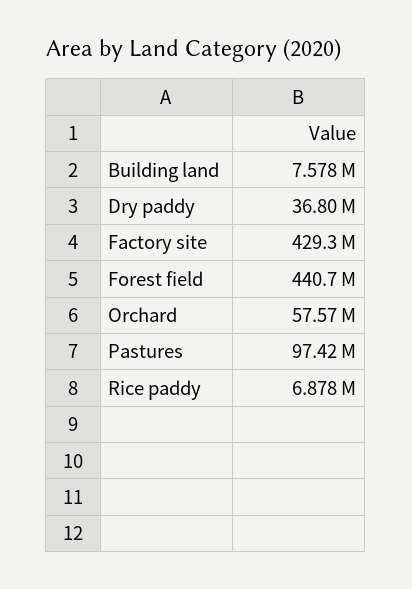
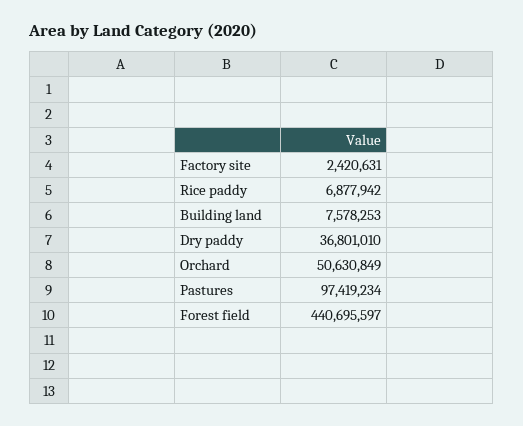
Factory site: 429300000 -> 2420631
Orchard: 57570000 -> 50630849

